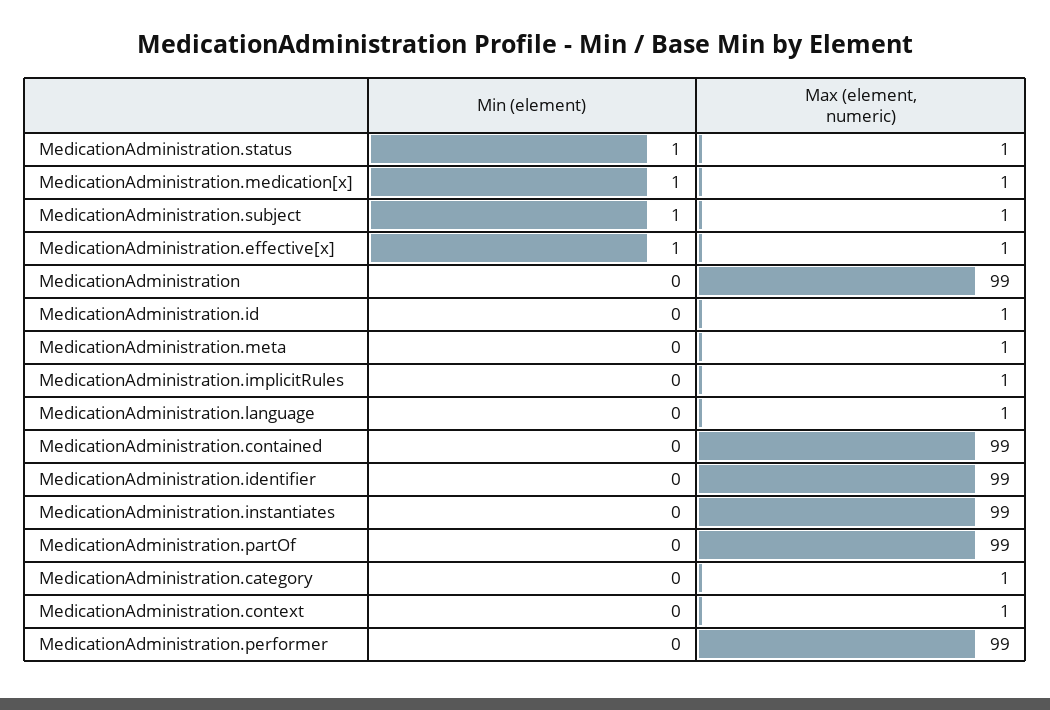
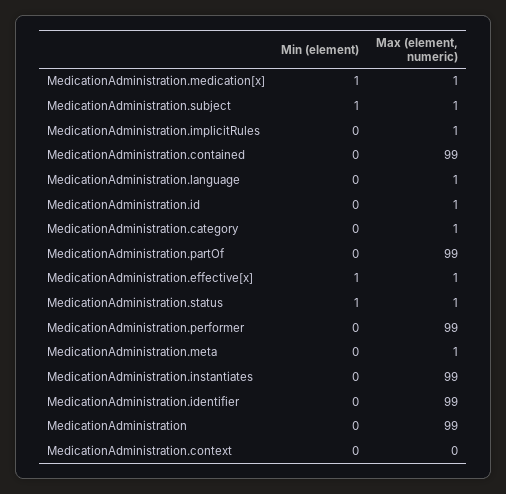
Max (element, numeric), MedicationAdministration.context: 1 -> 0

